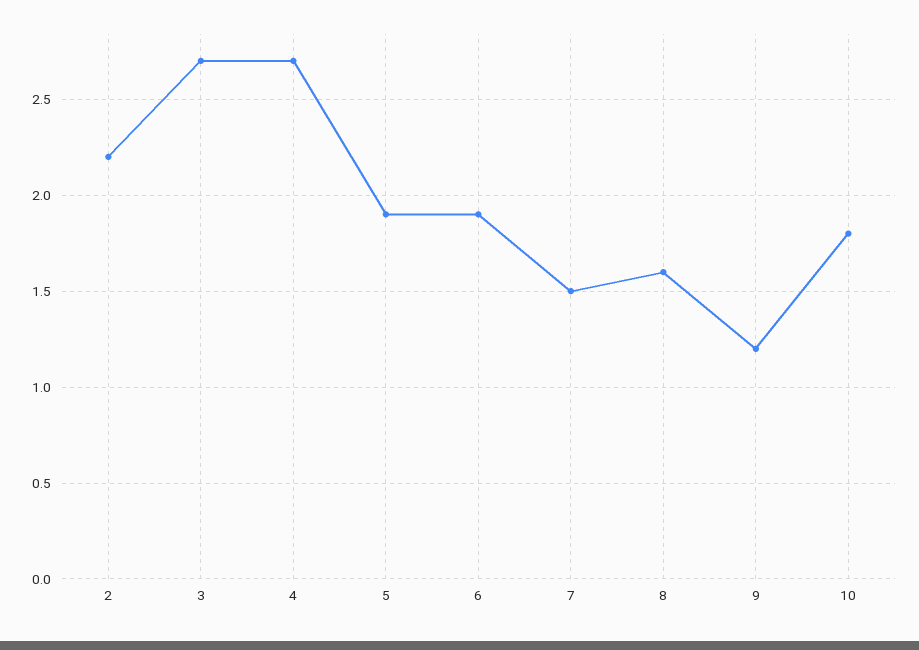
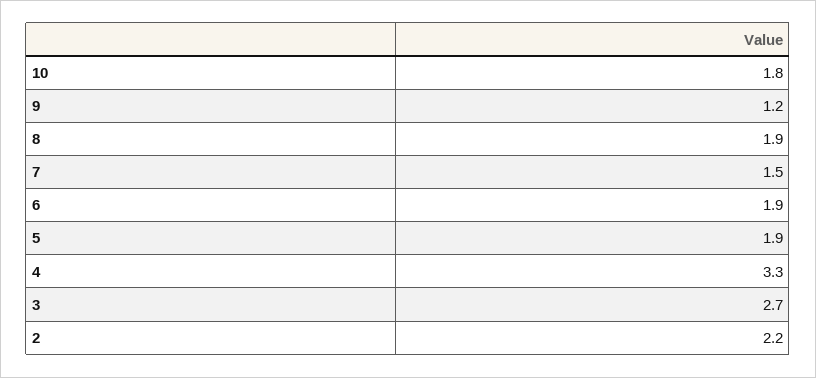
4: 2.7 -> 3.3
8: 1.6 -> 1.9

